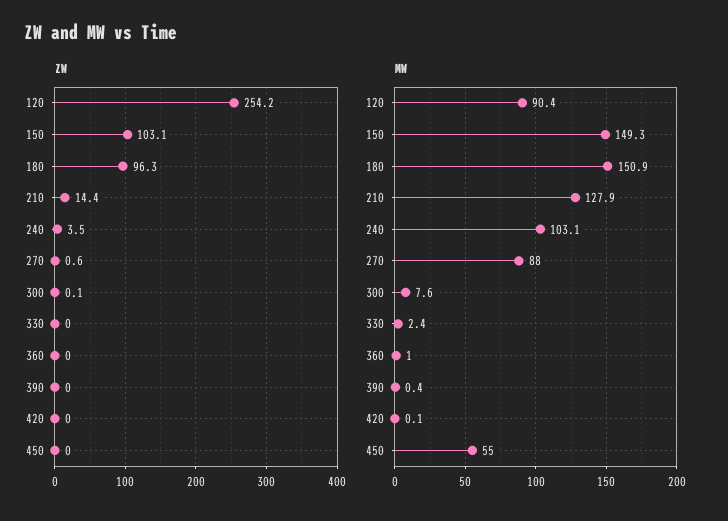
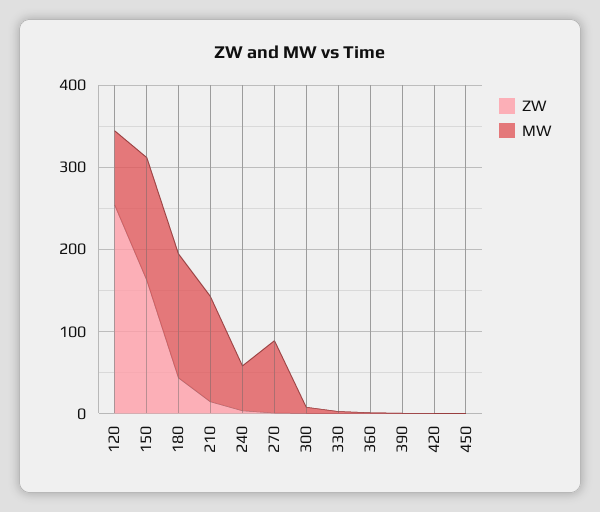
ZW, 150: 103.1 -> 160
ZW, 180: 96.3 -> 40
MW, 240: 103.1 -> 60
MW, 450: 55 -> 0

